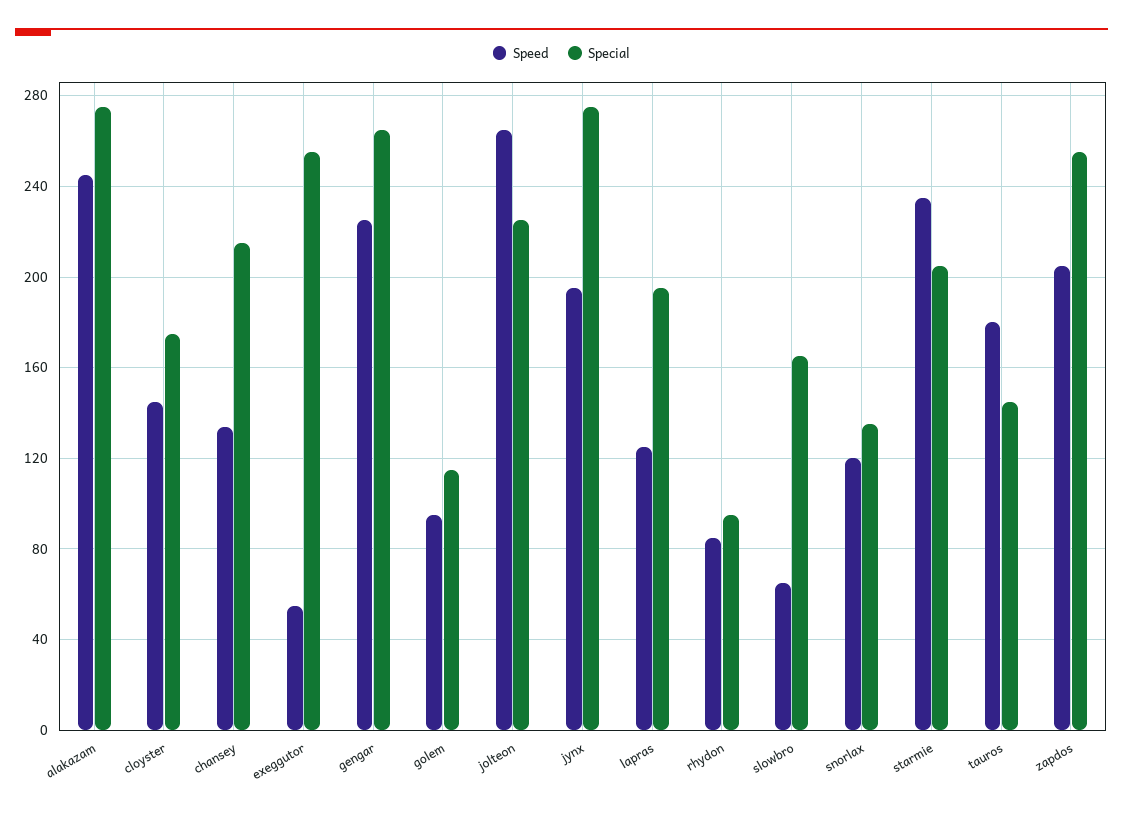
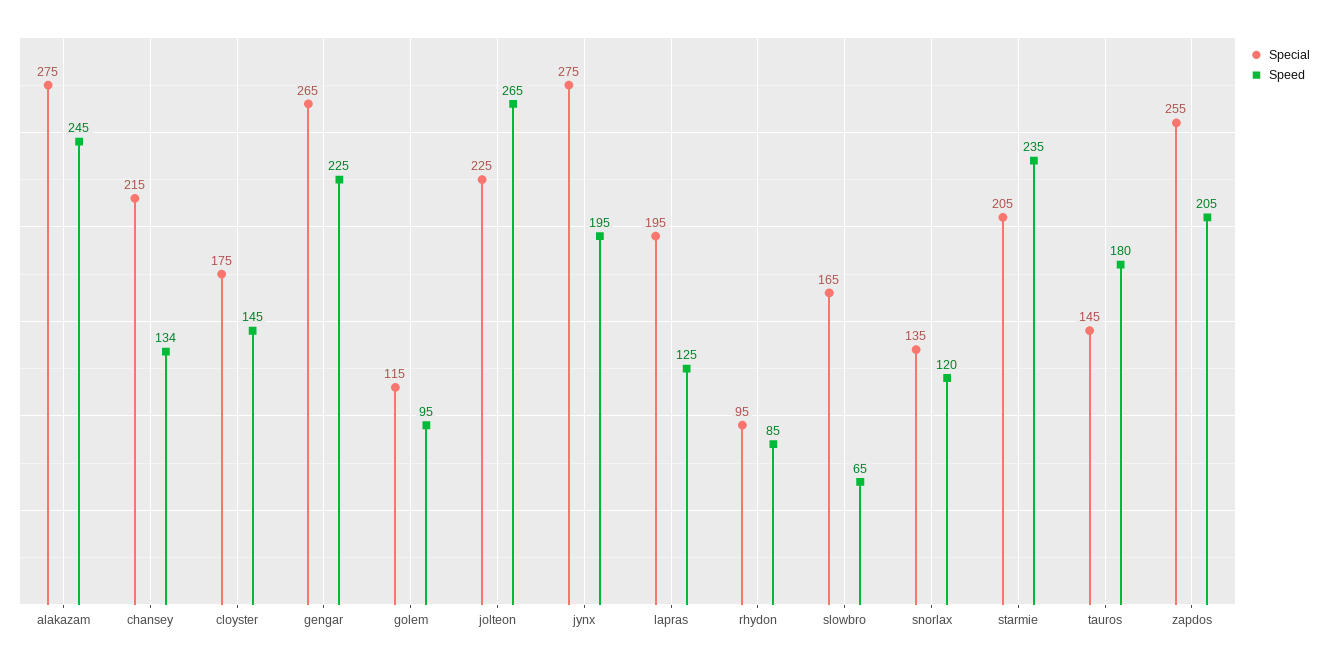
Speed, exeggutor: 55 -> none
Special, exeggutor: 255 -> none

